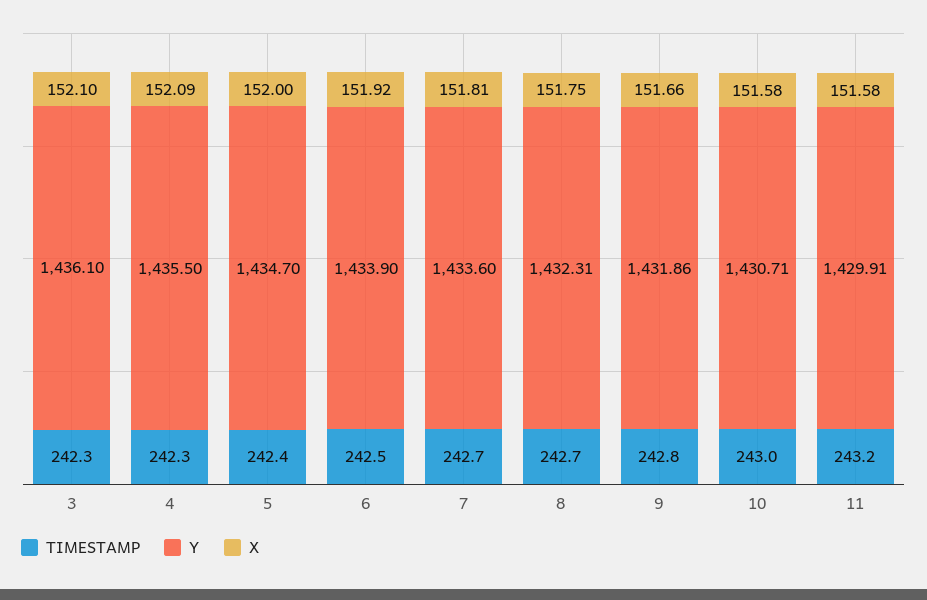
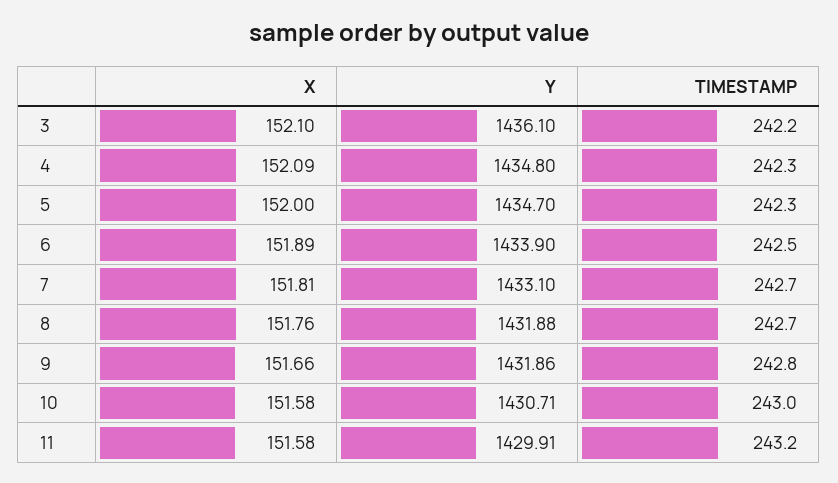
TIMESTAMP, 3: 242.3 -> 242.2
Y, 4: 1435.5 -> 1434.8
TIMESTAMP, 5: 242.4 -> 242.3
X, 6: 151.92 -> 151.89
Y, 7: 1433.6 -> 1433.1
Y, 8: 1432.31 -> 1431.88
X, 8: 151.75 -> 151.76

